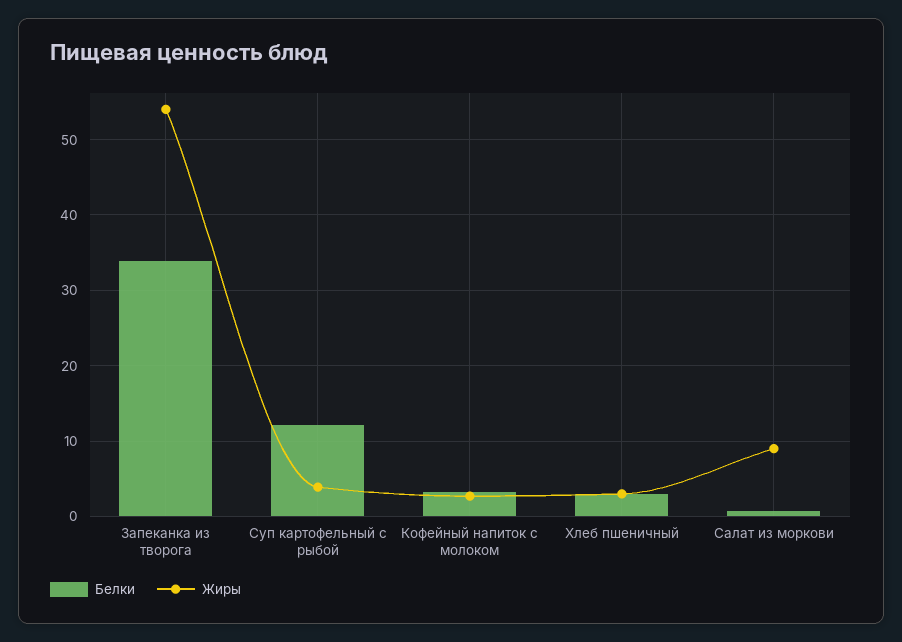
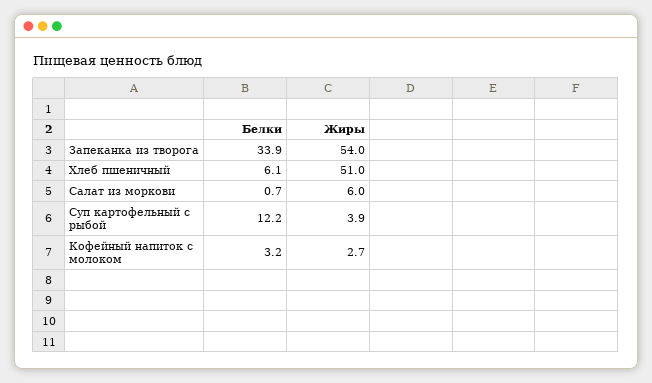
Белки, Хлеб пшеничный: 3 -> 6.1
Жиры, Хлеб пшеничный: 3 -> 51
Жиры, Салат из моркови: 9 -> 6

